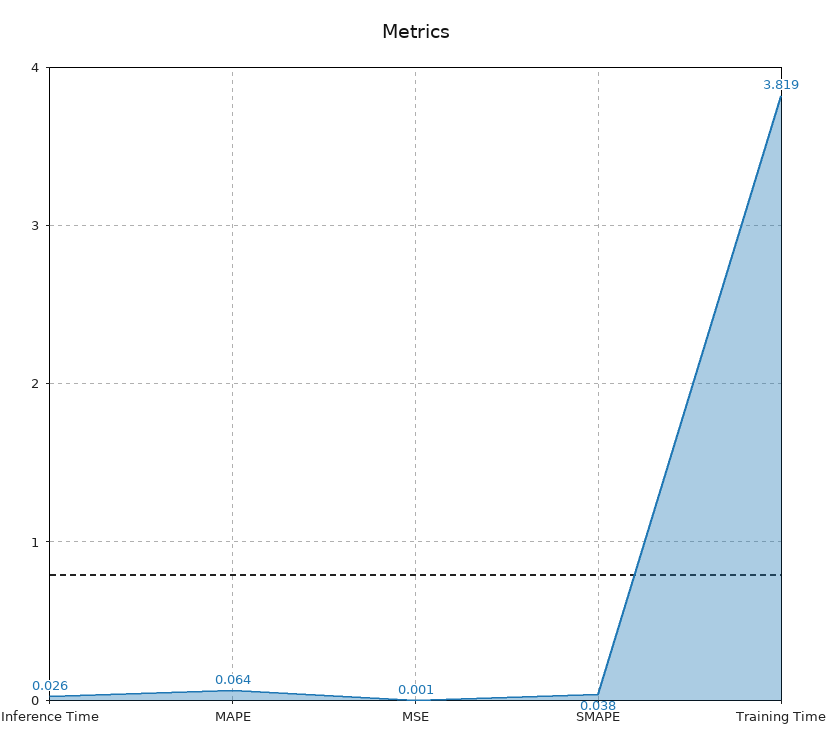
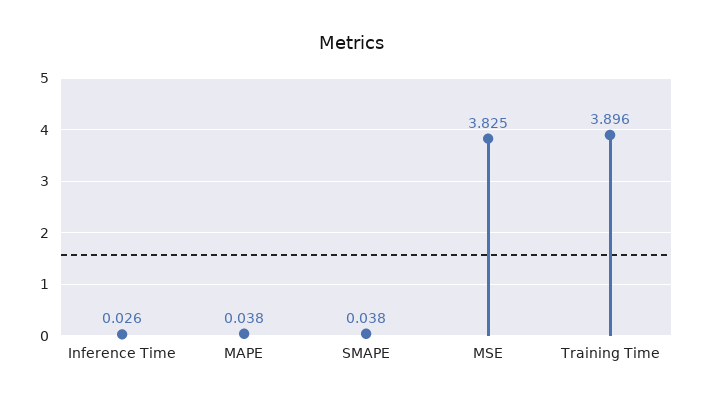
MAPE: 0.064 -> 0.038
MSE: 0.001 -> 3.825
Training Time: 3.819 -> 3.896

